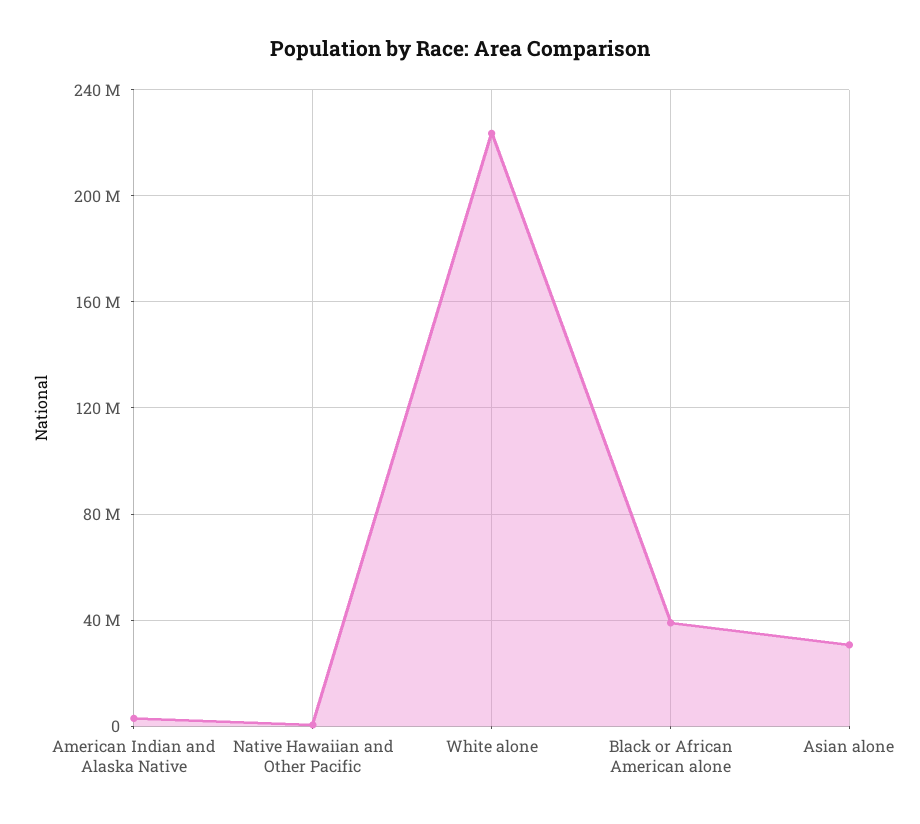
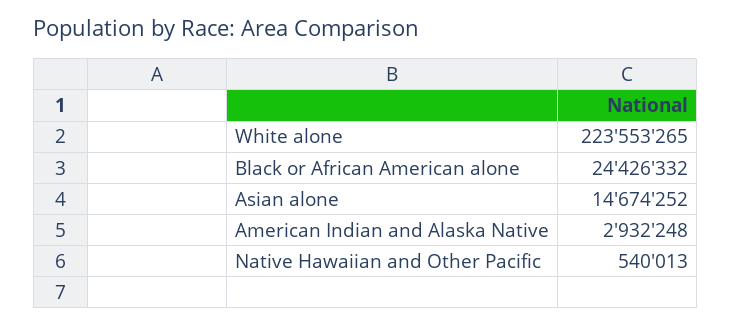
Black or African American alone: 40000000 -> 24426332
Asian alone: 30000000 -> 14674252

